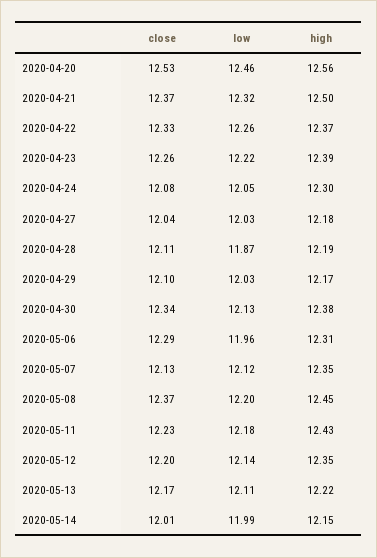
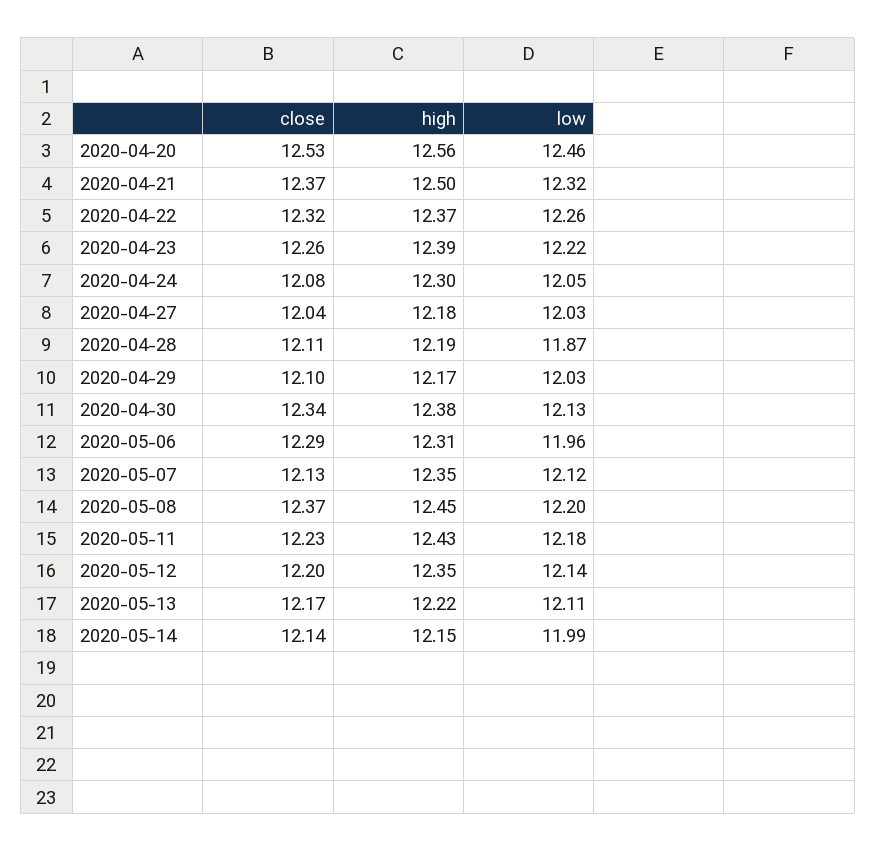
close, 2020-04-22: 12.33 -> 12.32
close, 2020-05-14: 12.01 -> 12.14

